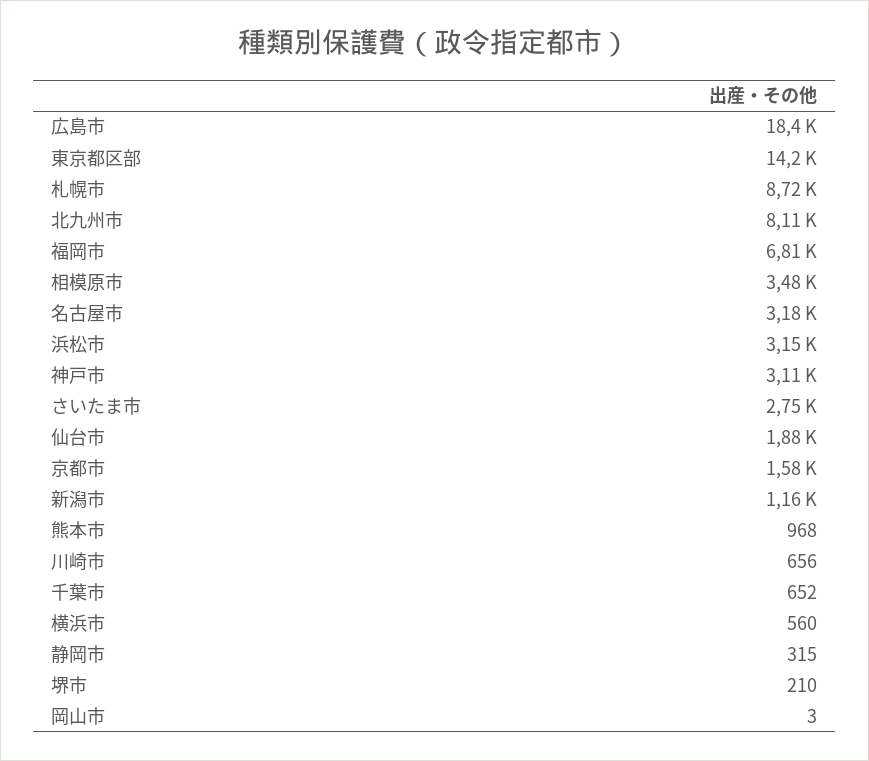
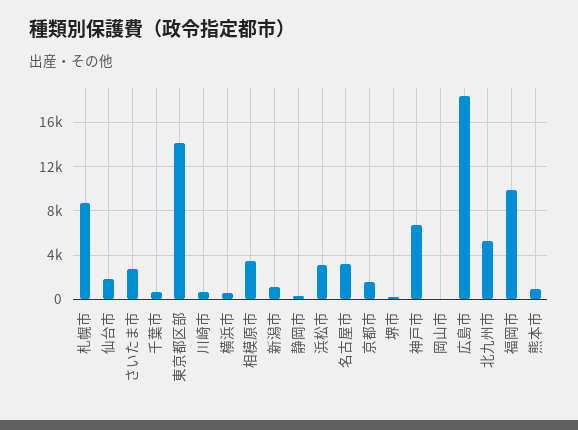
北九州市: 8110 -> 5000
福岡市: 6810 -> 10000
神戸市: 3110 -> 7000

